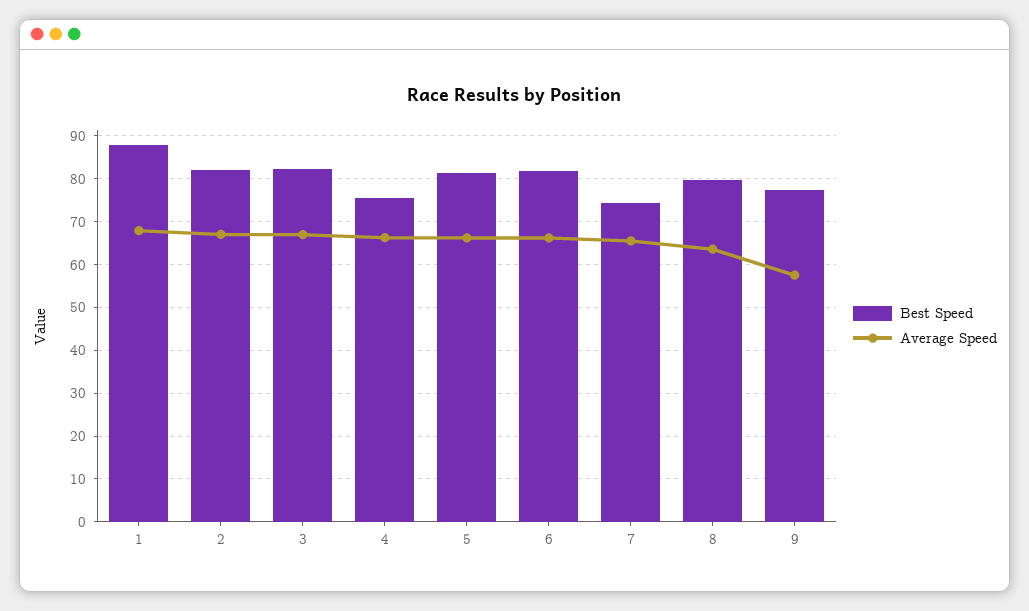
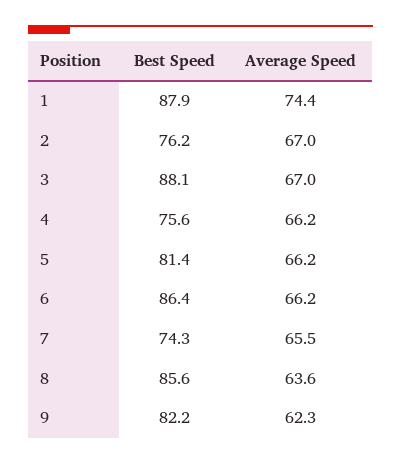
Average Speed, 1: 68 -> 74.4
Best Speed, 2: 82 -> 76.2
Best Speed, 3: 82 -> 88.1
Best Speed, 6: 82 -> 86.4
Best Speed, 8: 80 -> 85.6
Best Speed, 9: 78 -> 82.2
Average Speed, 9: 58 -> 62.3

